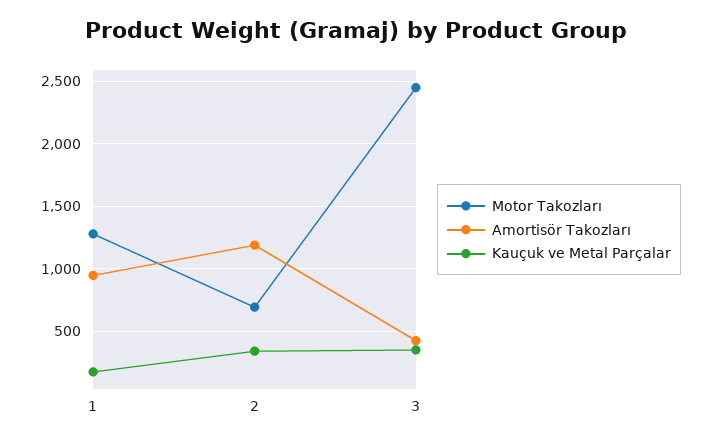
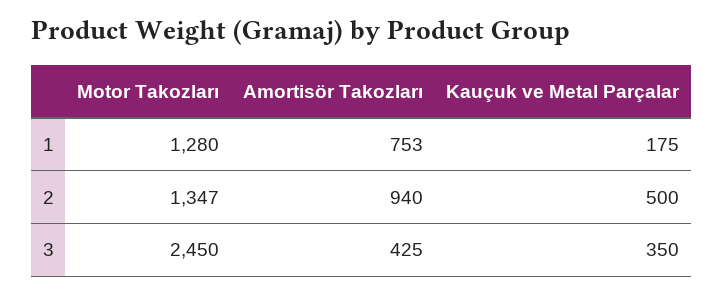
Amortisör Takozları, 1: 950 -> 753
Motor Takozları, 2: 700 -> 1347
Amortisör Takozları, 2: 1200 -> 940
Kauçuk ve Metal Parçalar, 2: 350 -> 500

